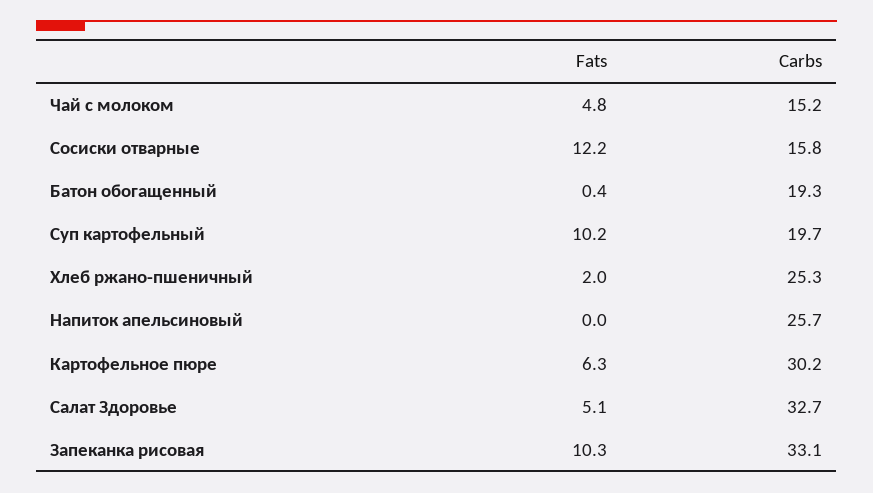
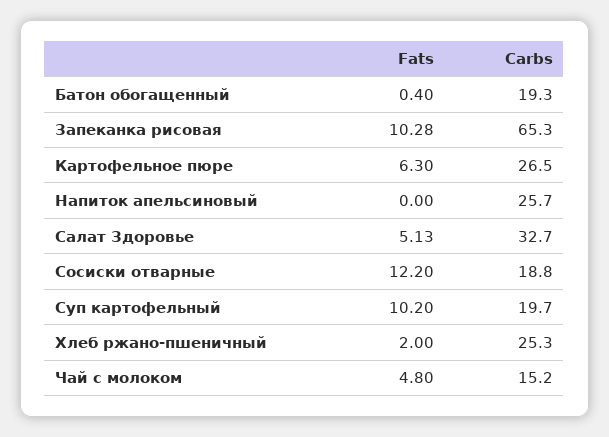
Carbs, Сосиски отварные: 15.8 -> 18.8
Carbs, Картофельное пюре: 30.2 -> 26.5
Carbs, Запеканка рисовая: 33.1 -> 65.3

